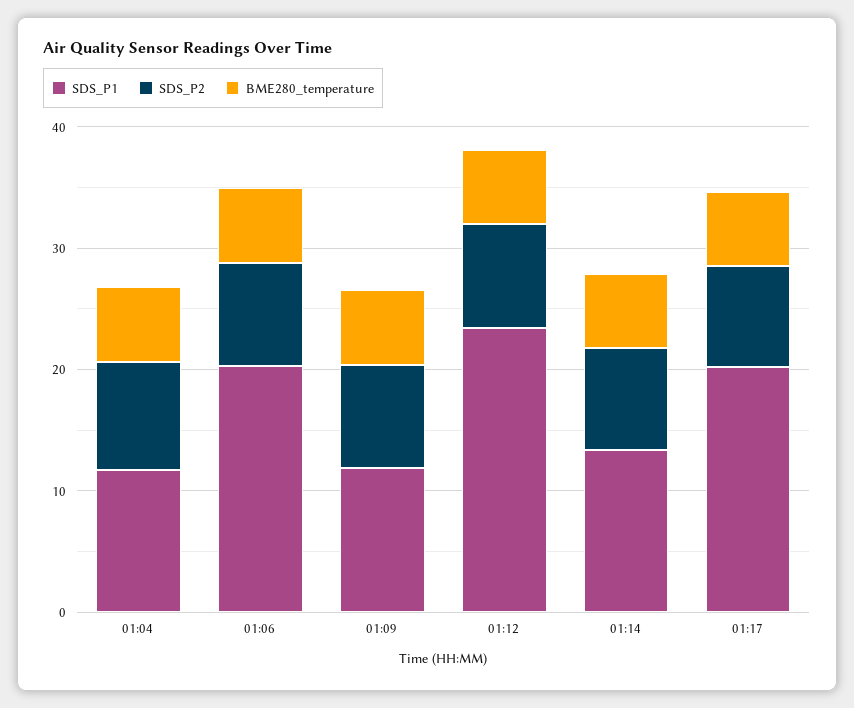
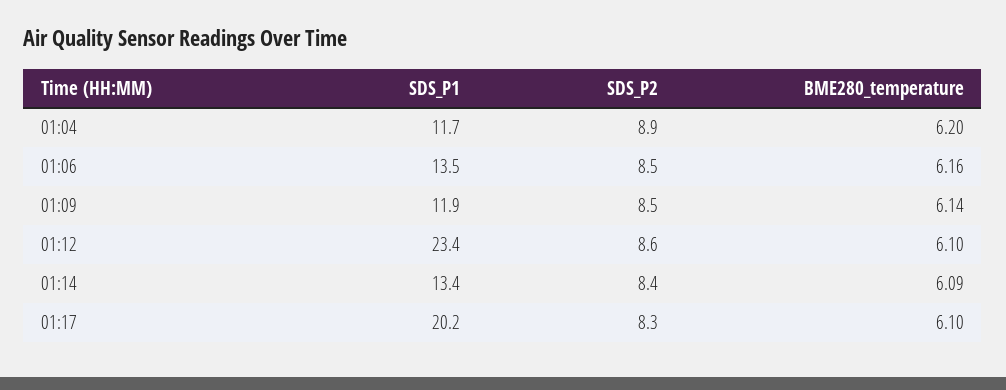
SDS_P1, 01:06: 20 -> 13.5

